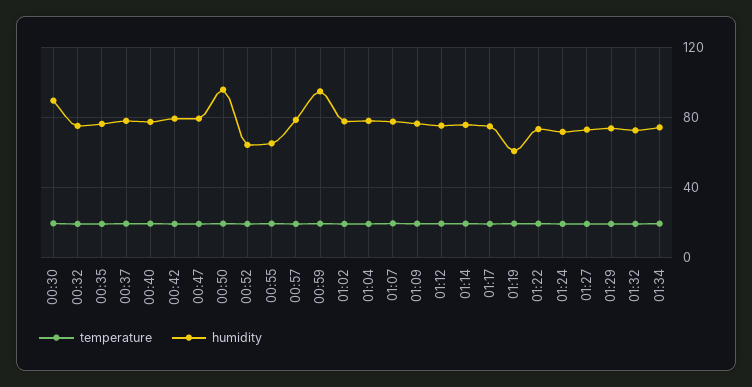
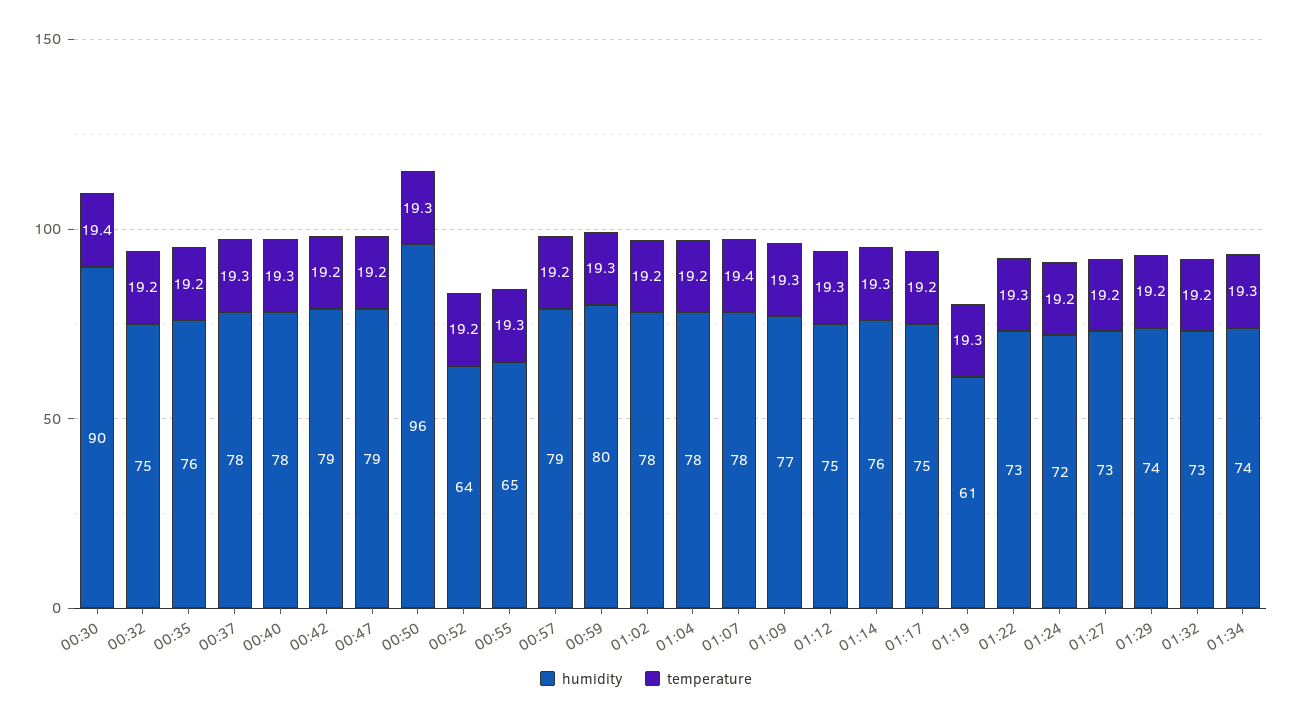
humidity, 00:59: 95 -> 80

